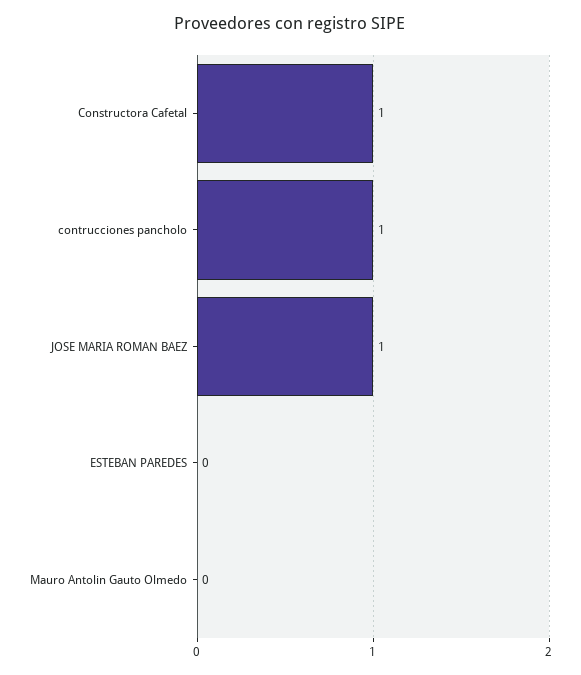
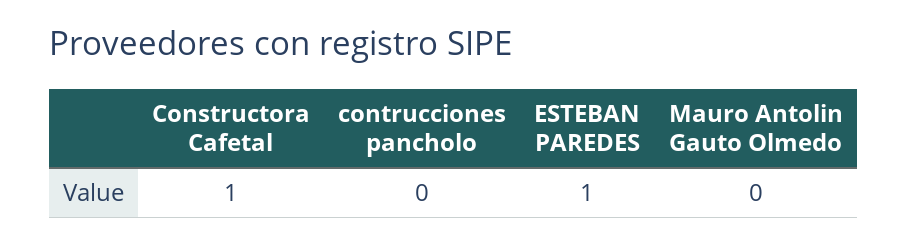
contrucciones pancholo: 1 -> 0
JOSE MARIA ROMAN BAEZ: 1 -> none
ESTEBAN PAREDES: 0 -> 1

